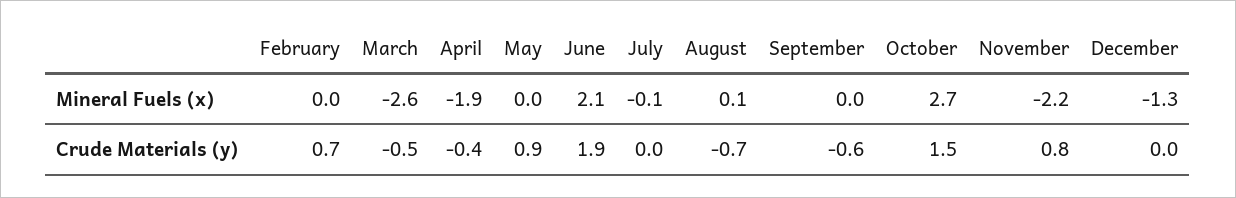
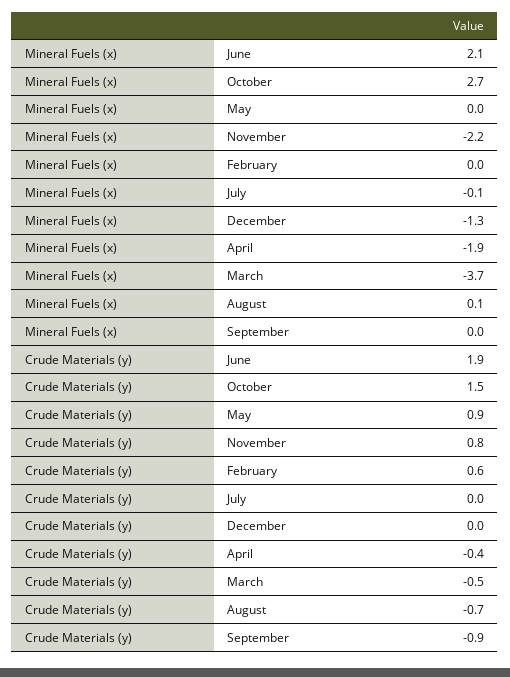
March, Mineral Fuels (x): -2.6 -> -3.7
February, Crude Materials (y): 0.7 -> 0.6
September, Crude Materials (y): -0.6 -> -0.9

